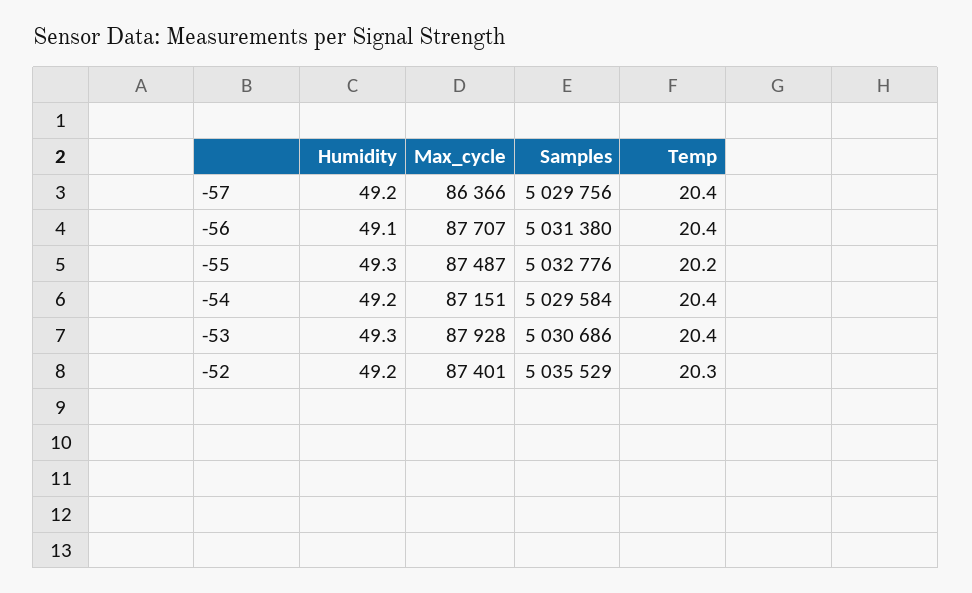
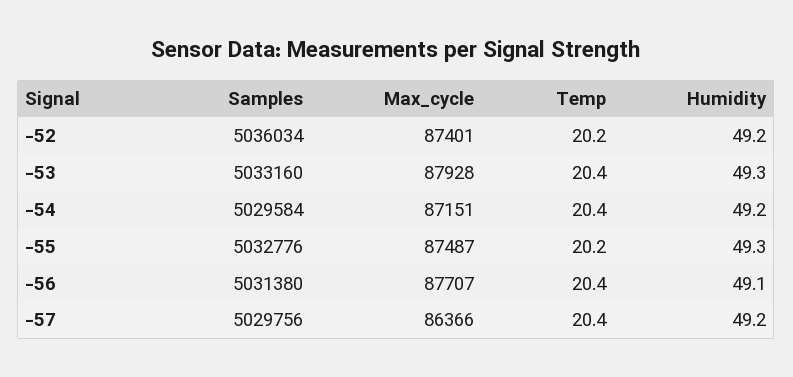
Samples, -53: 5030686 -> 5033160
Samples, -52: 5035529 -> 5036034
Temp, -52: 20.3 -> 20.2

